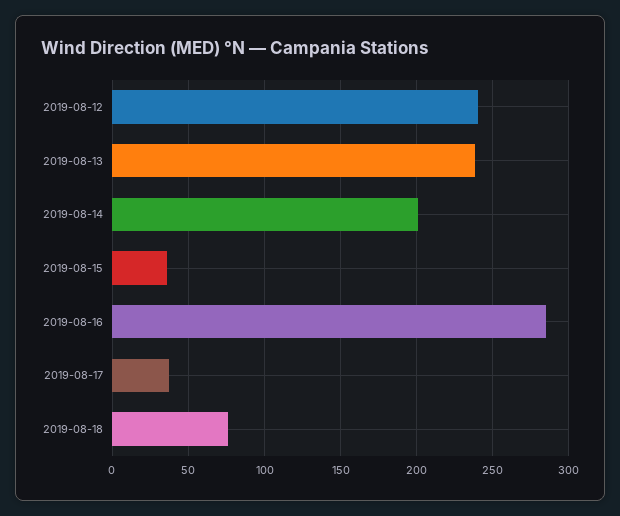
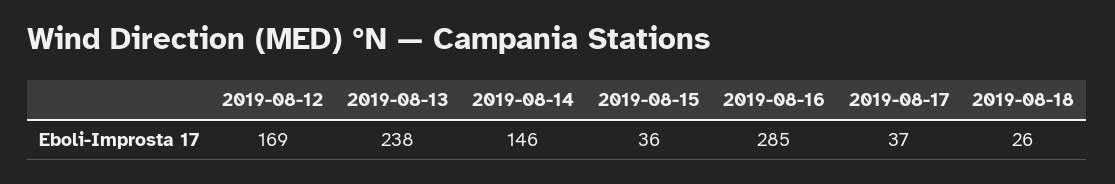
2019-08-12: 240 -> 169
2019-08-14: 200 -> 146
2019-08-18: 75 -> 26

